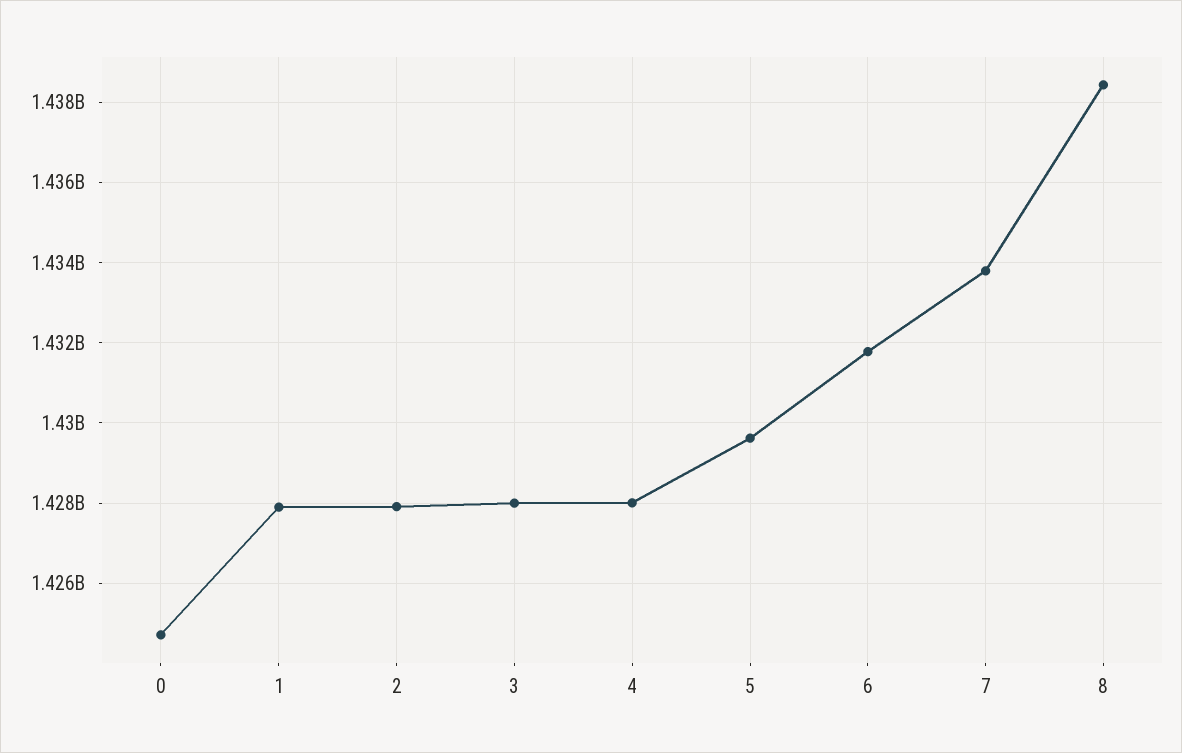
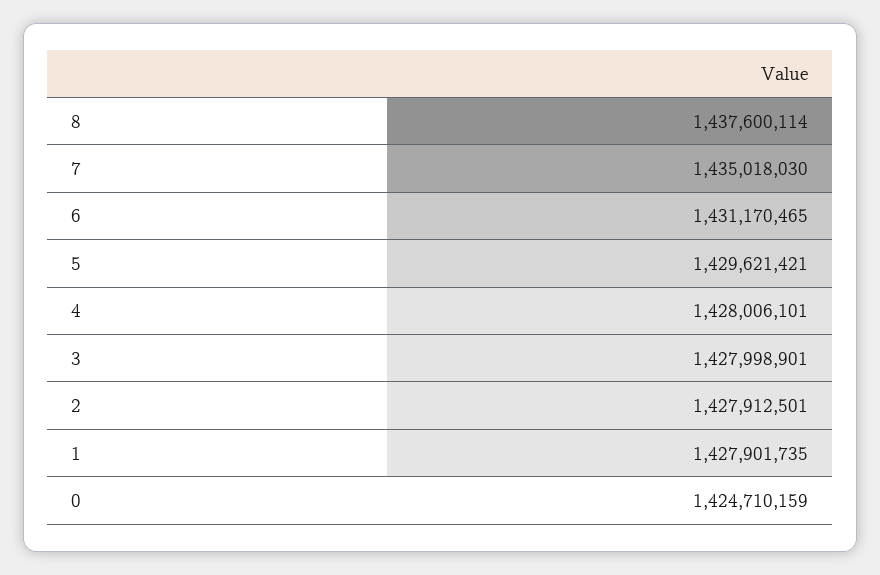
6: 1431800000 -> 1431170465
7: 1433800000 -> 1435018030
8: 1438400000 -> 1437600114

